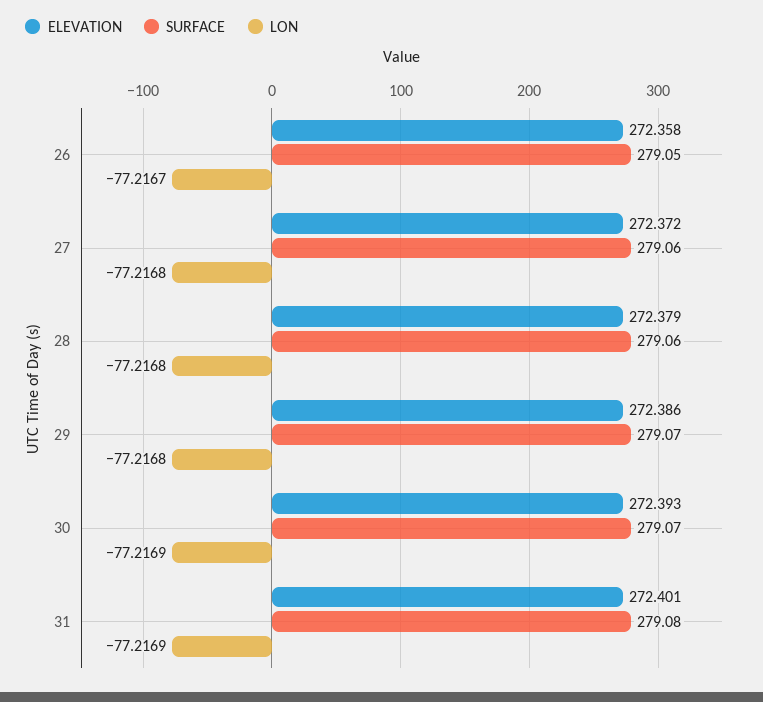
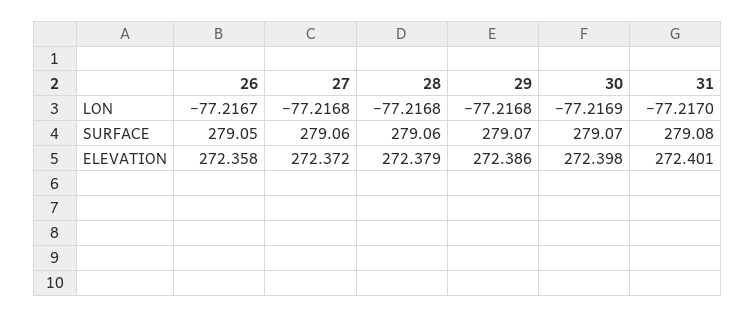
ELEVATION, 30: 272.393 -> 272.398
LON, 31: -77.2169 -> -77.217

